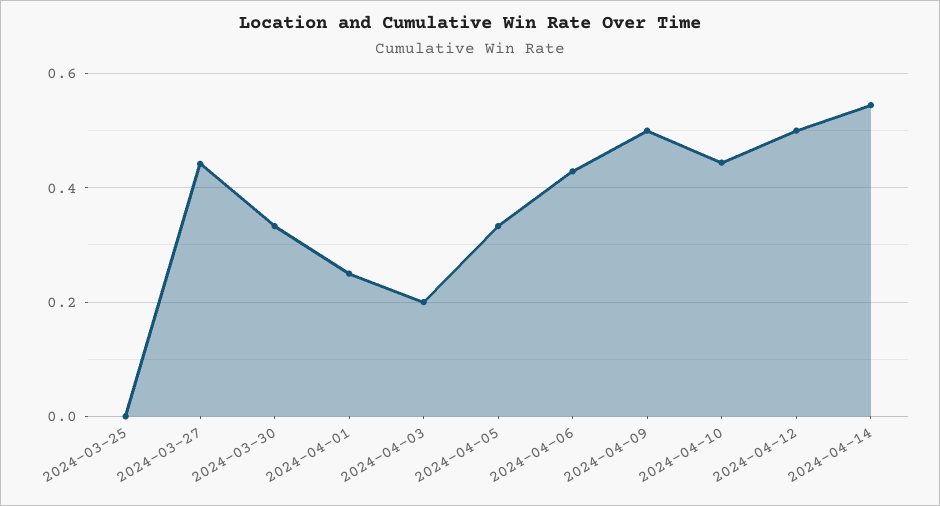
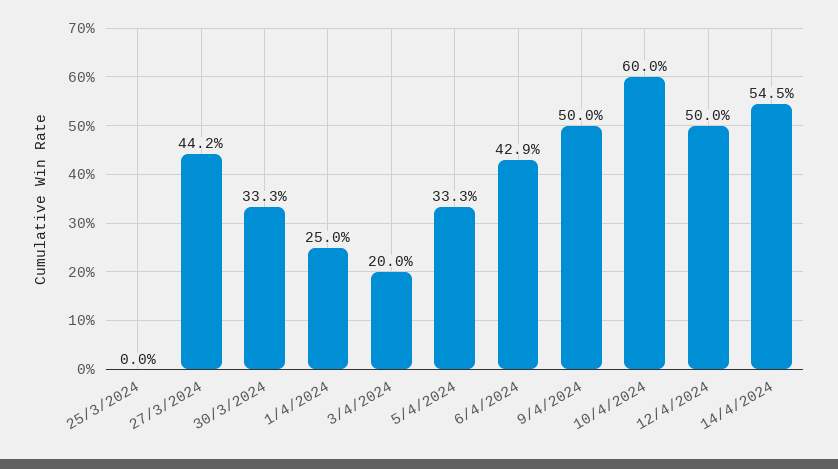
2024-04-10: 0.44 -> 0.6

